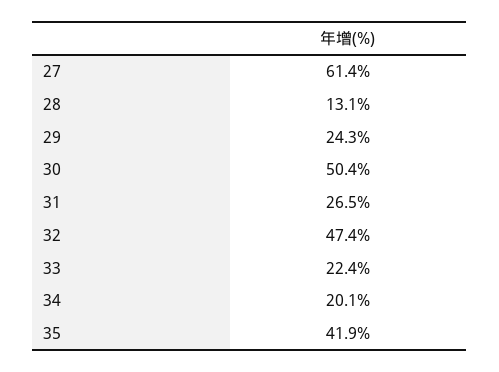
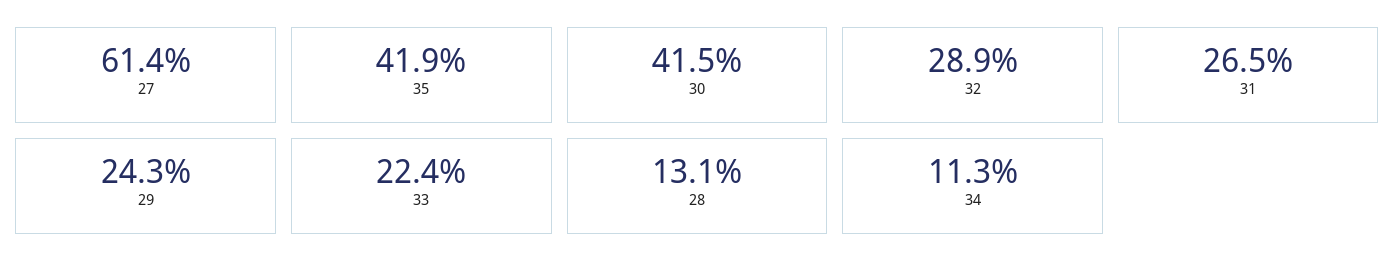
30: 50.4 -> 41.5
32: 47.4 -> 28.9
34: 20.1 -> 11.3

